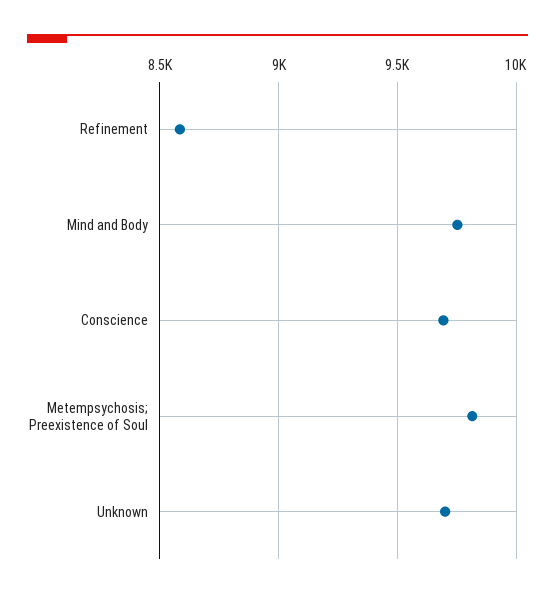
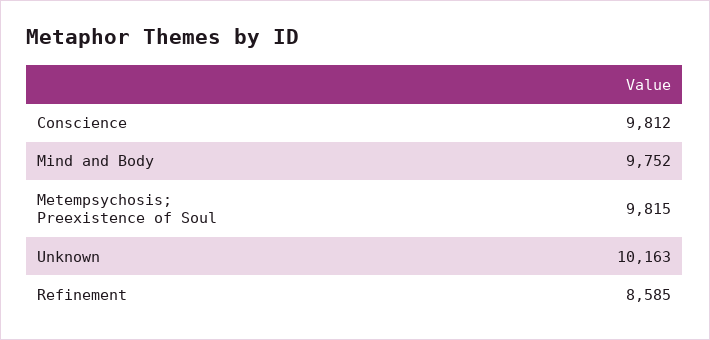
Conscience: 9700 -> 9812
Unknown: 9700 -> 10163

